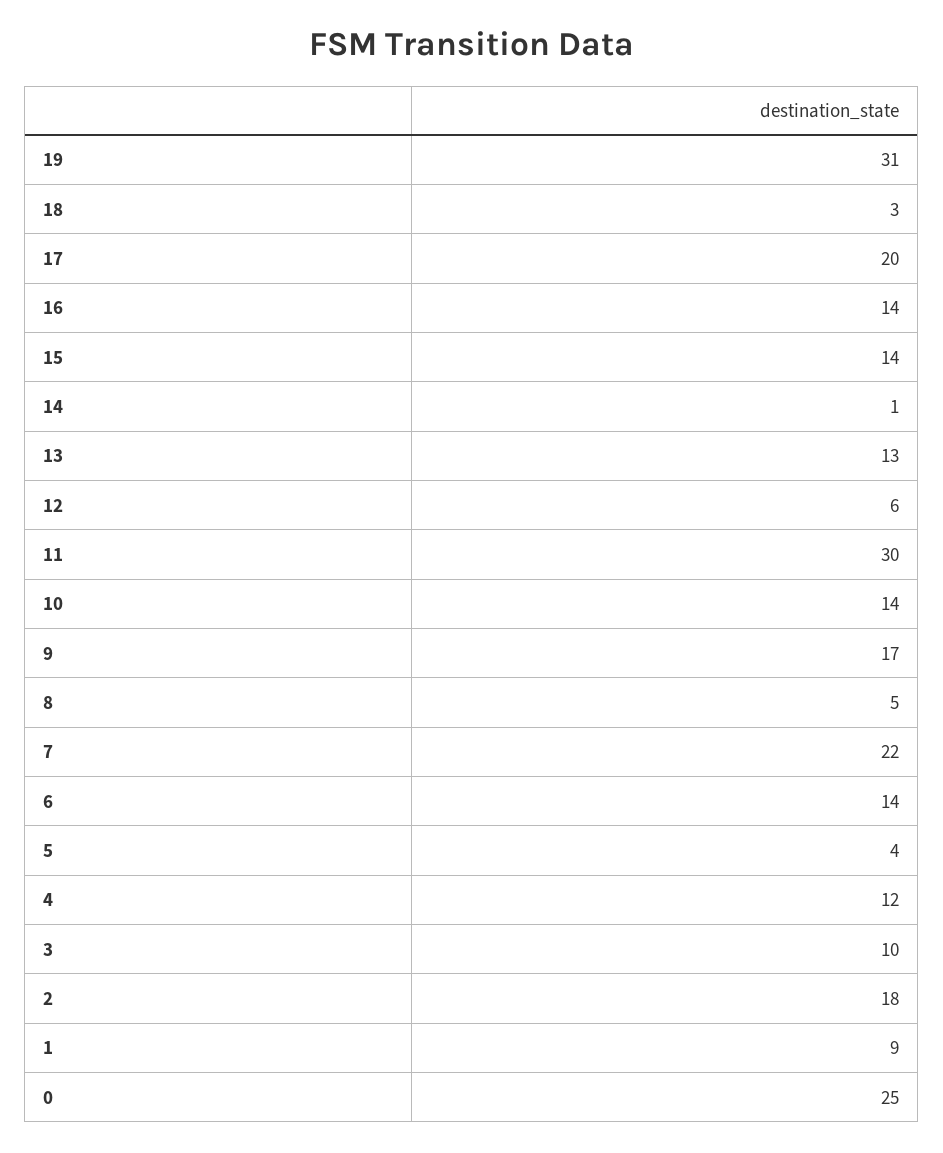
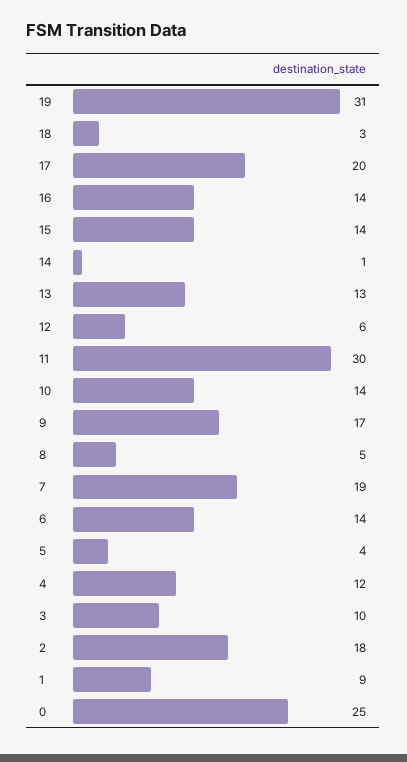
7: 22 -> 19

